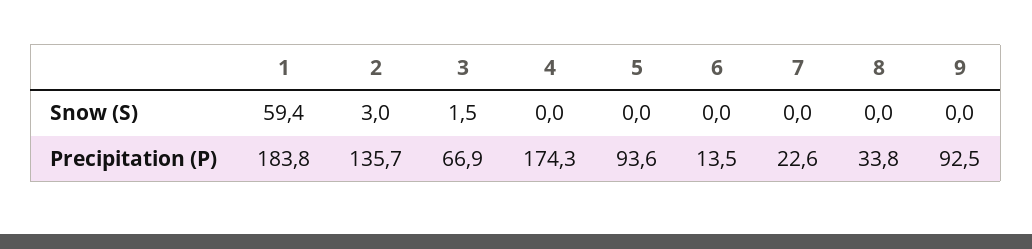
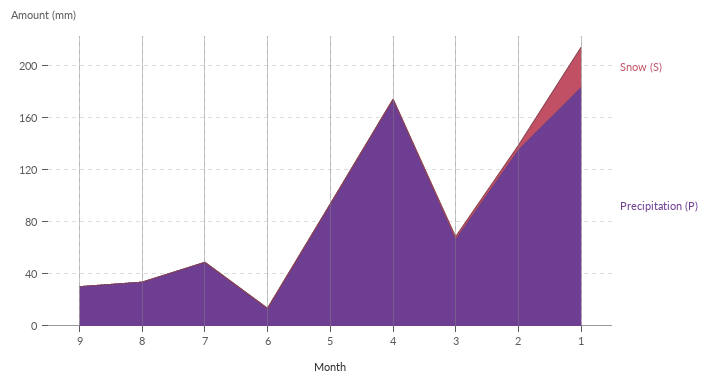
Snow (S), 1: 59.4 -> 30
Precipitation (P), 7: 22.6 -> 50
Precipitation (P), 9: 92.5 -> 30

